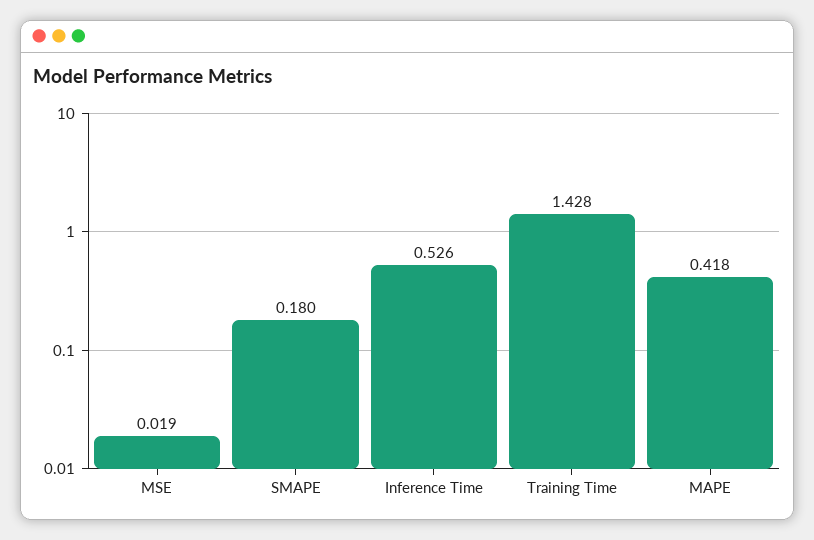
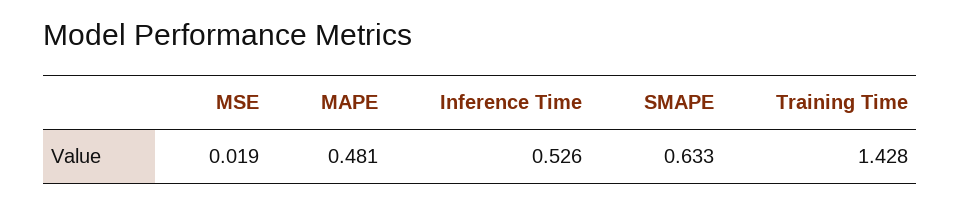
SMAPE: 0.18 -> 0.633
MAPE: 0.418 -> 0.481

